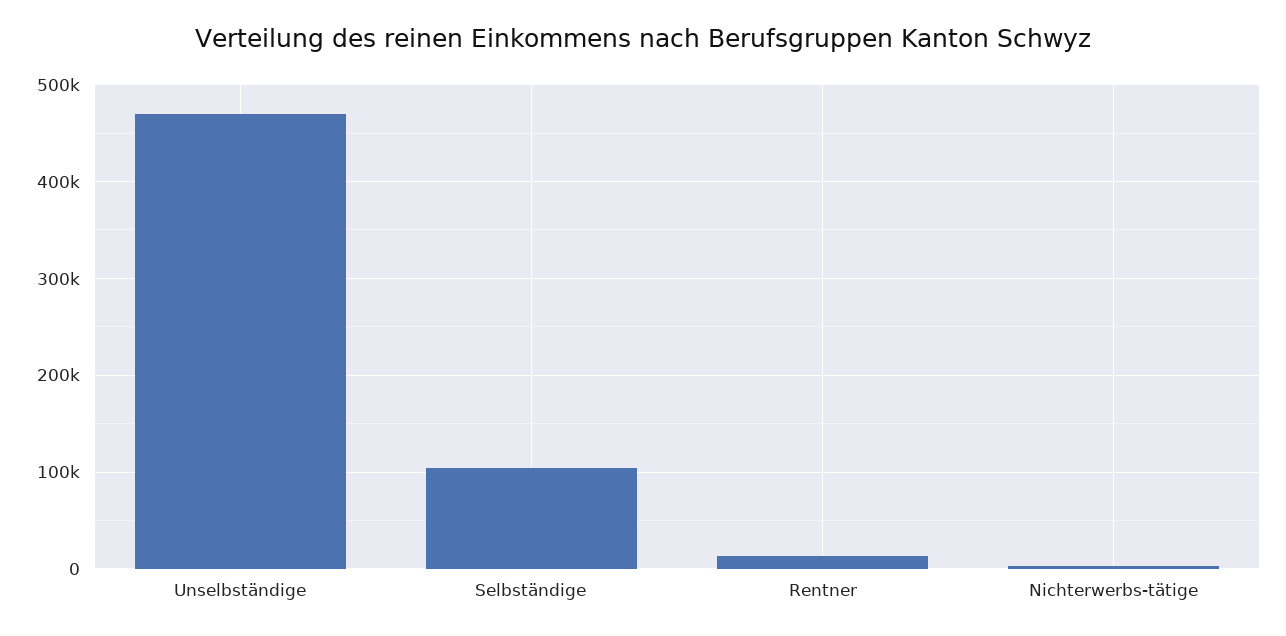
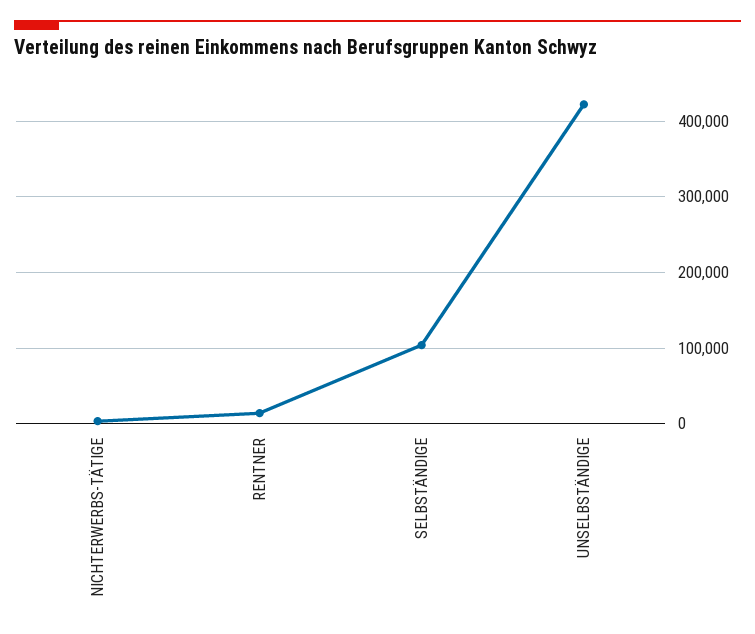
Unselbständige: 470000 -> 420000

